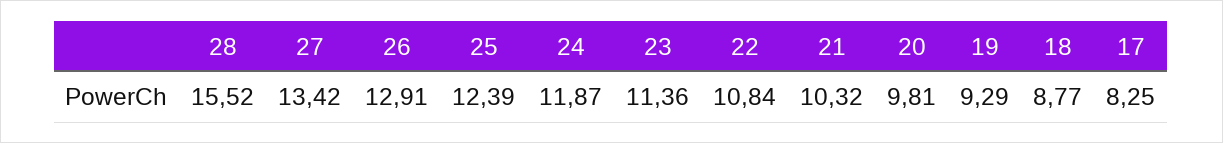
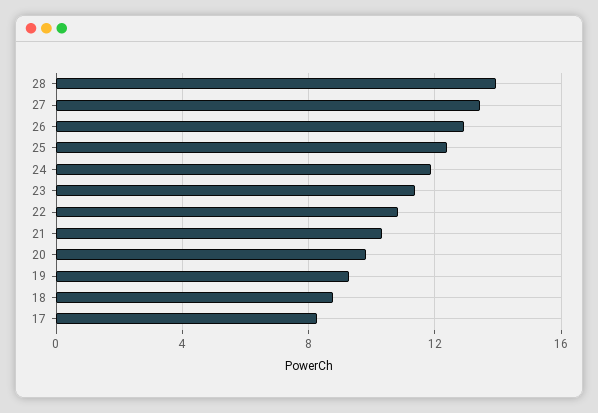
28: 15.52 -> 14

